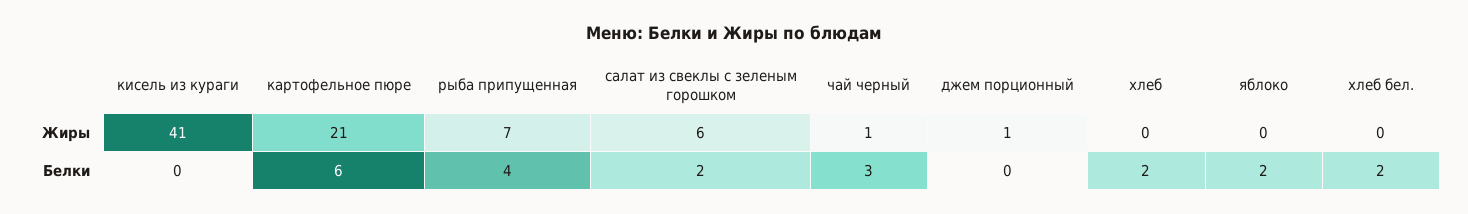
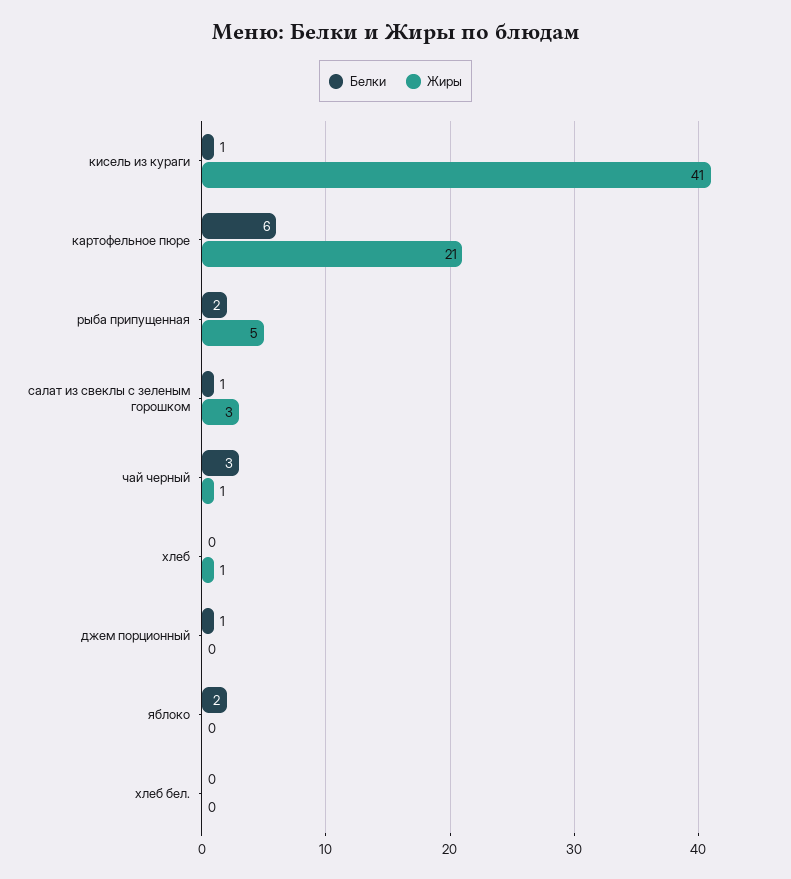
Жиры, рыба припущенная: 7 -> 5
Жиры, салат из свеклы с зеленым горошком: 6 -> 3
Жиры, джем порционный: 1 -> 0
Жиры, хлеб: 0 -> 1
Белки, кисель из кураги: 0 -> 1
Белки, рыба припущенная: 4 -> 2
Белки, салат из свеклы с зеленым горошком: 2 -> 1
Белки, джем порционный: 0 -> 1
Белки, хлеб: 2 -> 0
Белки, хлеб бел.: 2 -> 0

